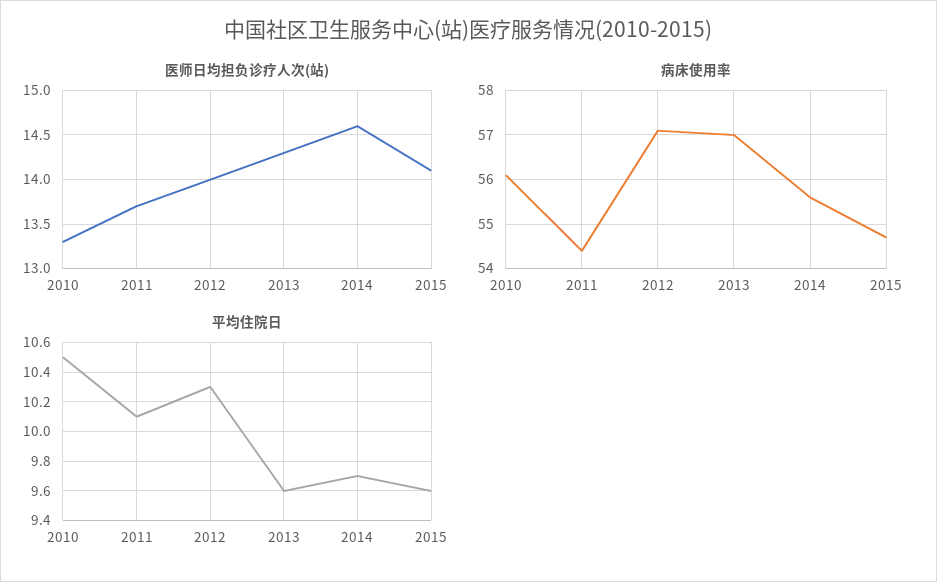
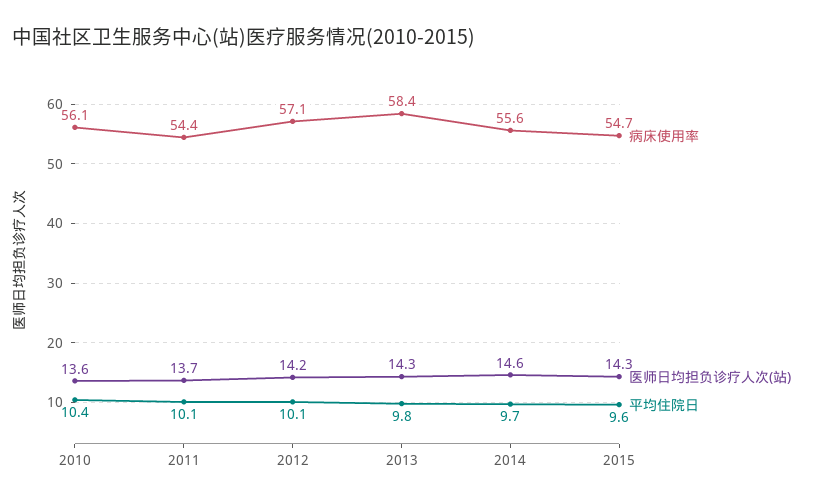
医师日均担负诊疗人次(站), 2010: 13.3 -> 13.6
医师日均担负诊疗人次(站), 2012: 14 -> 14.2
医师日均担负诊疗人次(站), 2015: 14.1 -> 14.3
病床使用率, 2013: 57 -> 58.4
平均住院日, 2010: 10.5 -> 10.4
平均住院日, 2012: 10.3 -> 10.1
平均住院日, 2013: 9.6 -> 9.8

